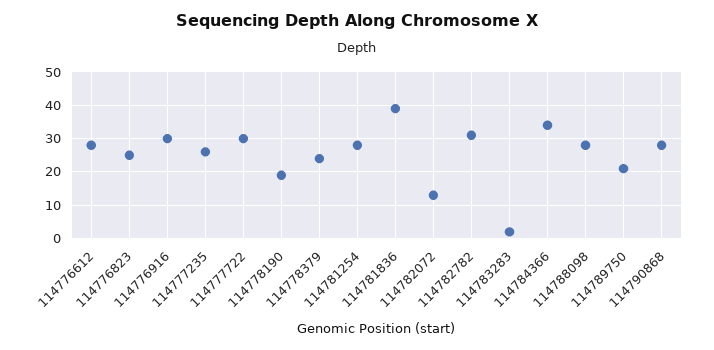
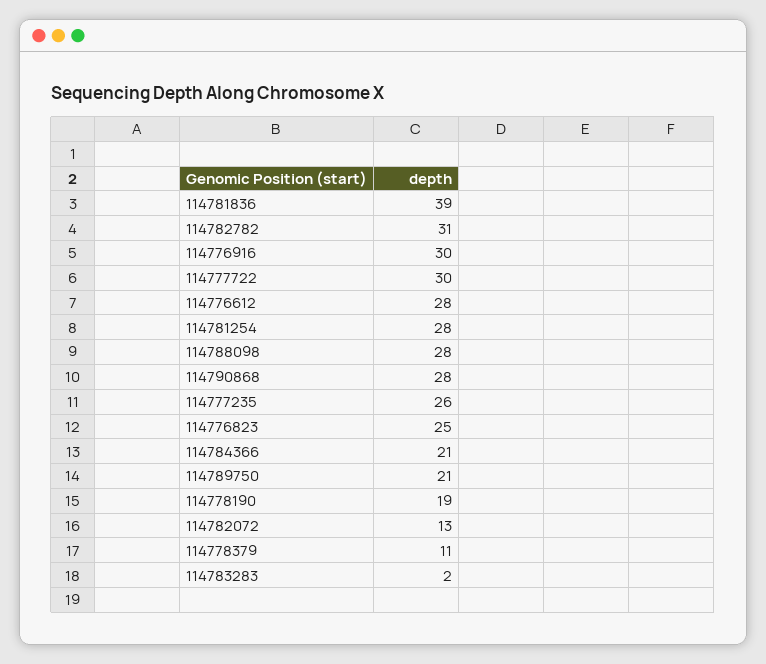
114778379: 25 -> 11
114784366: 35 -> 21

